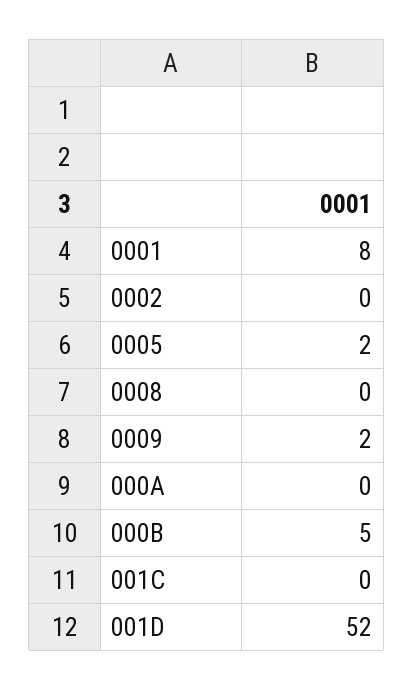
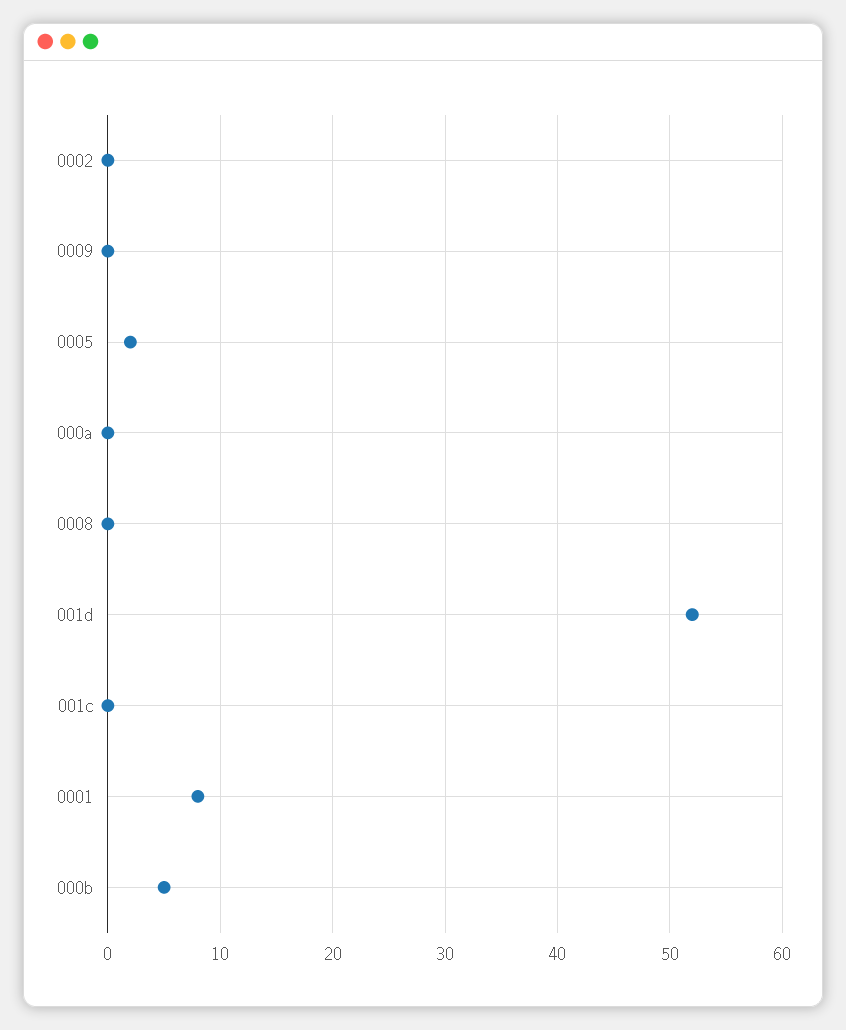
0009: 2 -> 0

